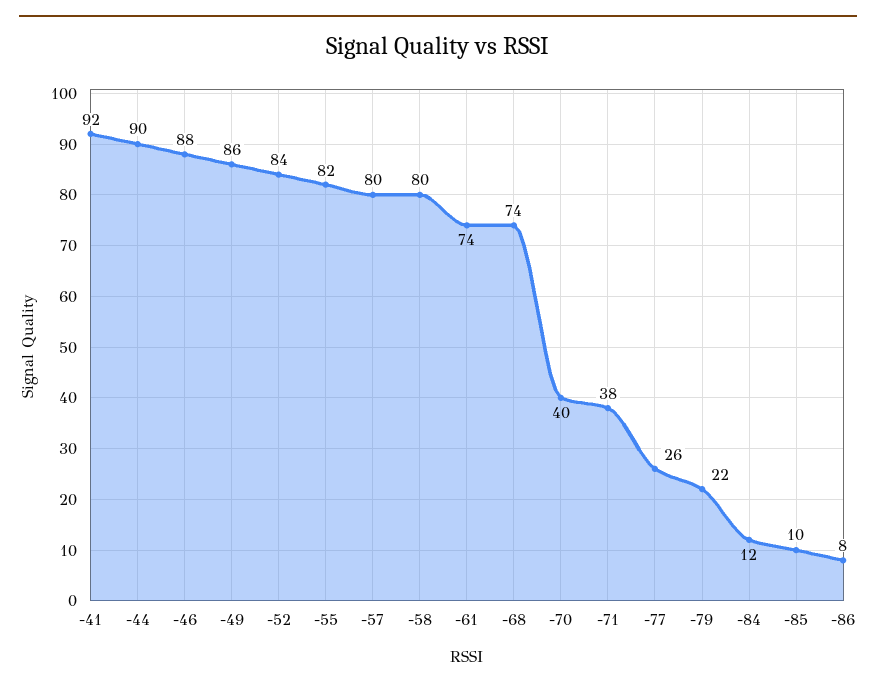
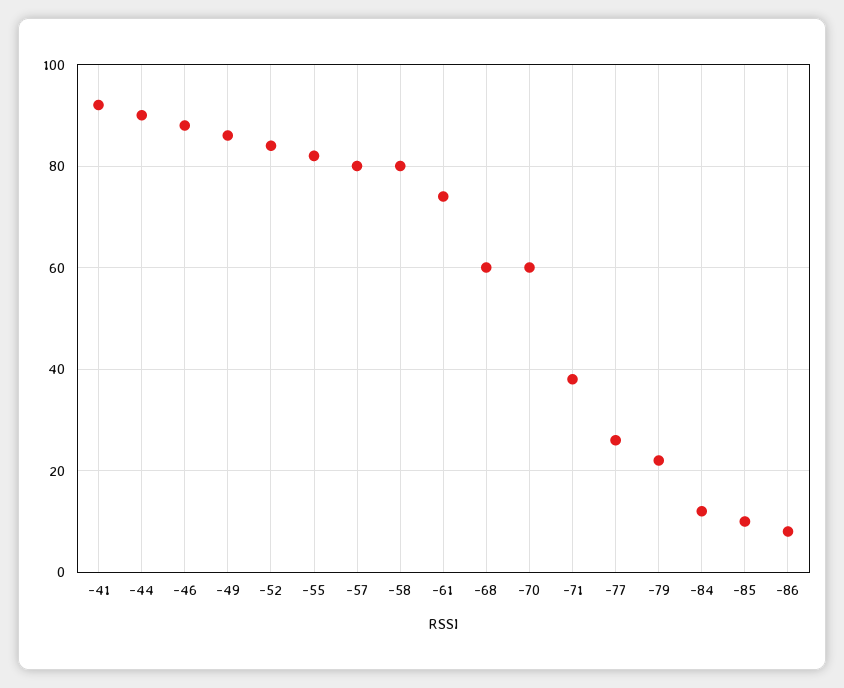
-68: 74 -> 60
-70: 40 -> 60

